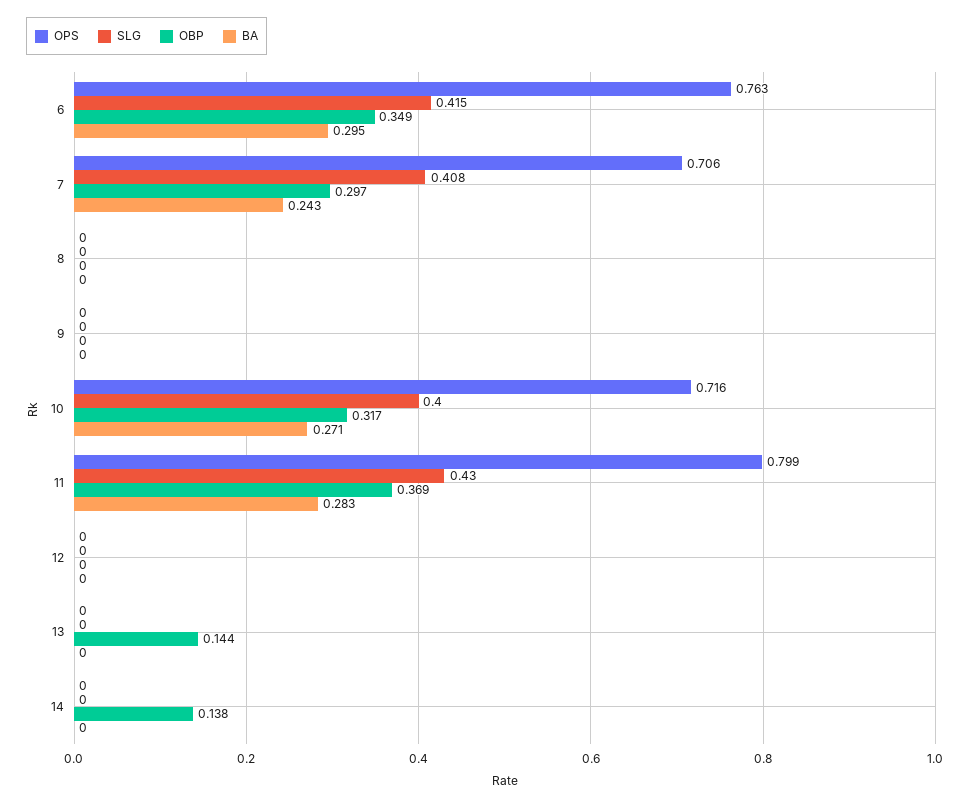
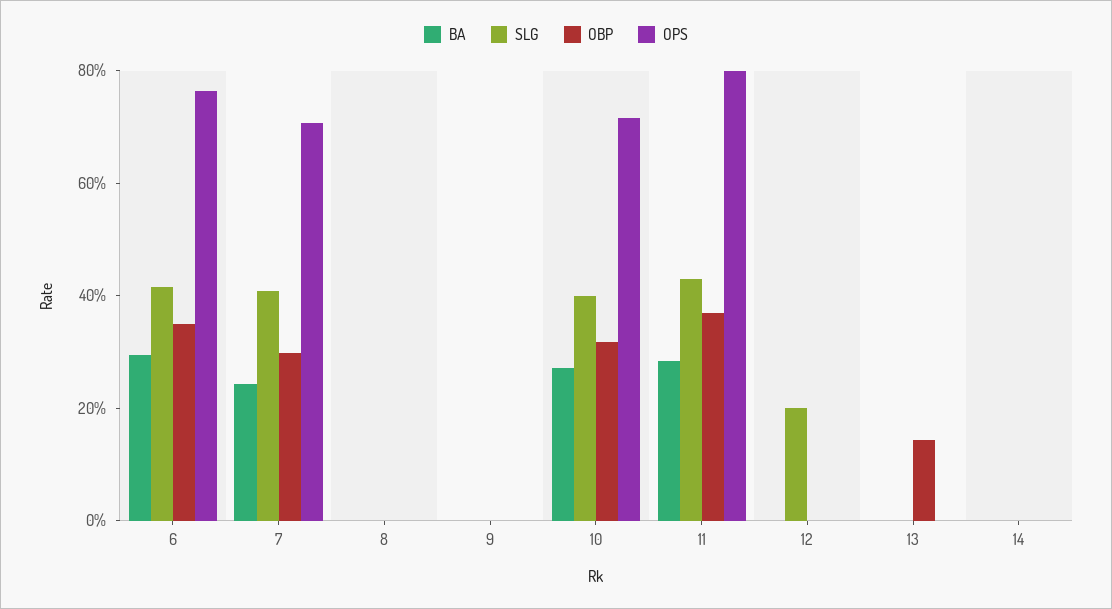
SLG, 12: 0 -> 0.2
OBP, 14: 0.138 -> 0

